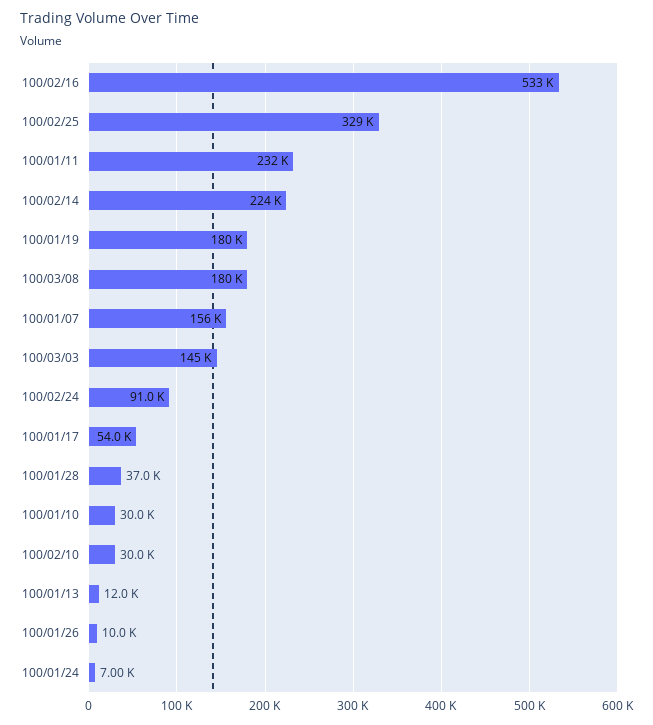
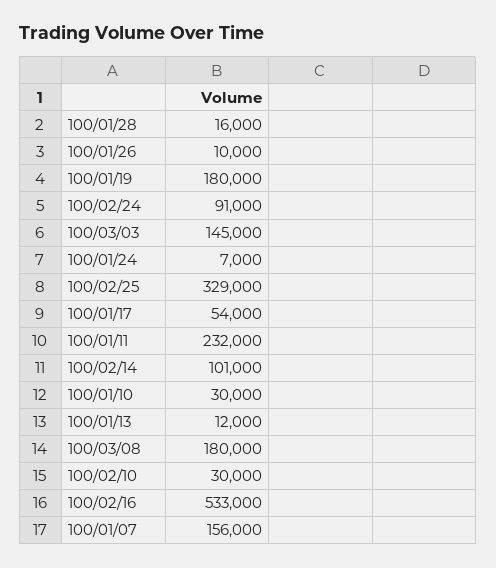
100/02/14: 224000 -> 101000
100/01/28: 37000 -> 16000

